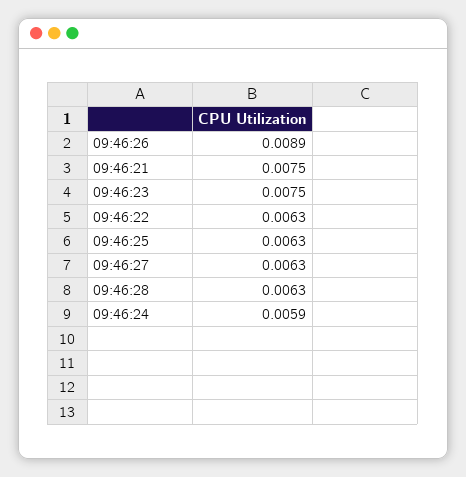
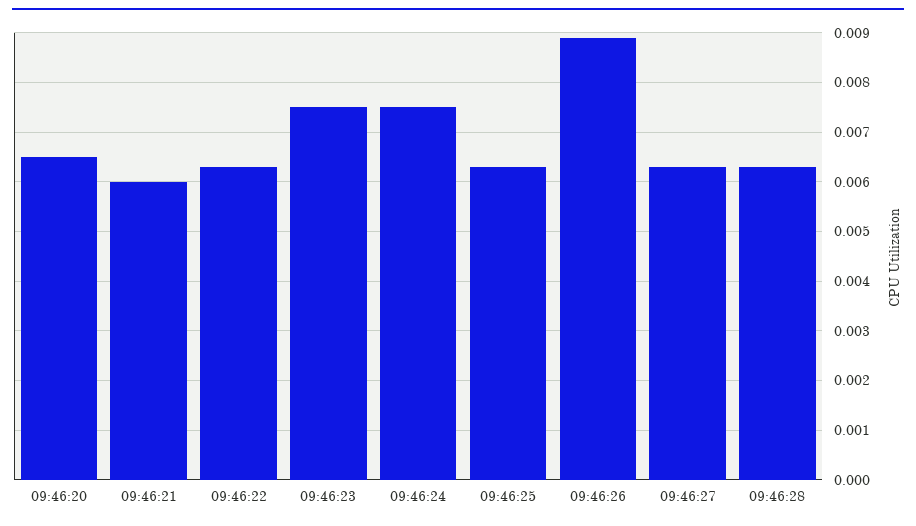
09:46:21: 0.0075 -> 0.006
09:46:24: 0.0059 -> 0.0075
09:46:20: none -> 0.0065

